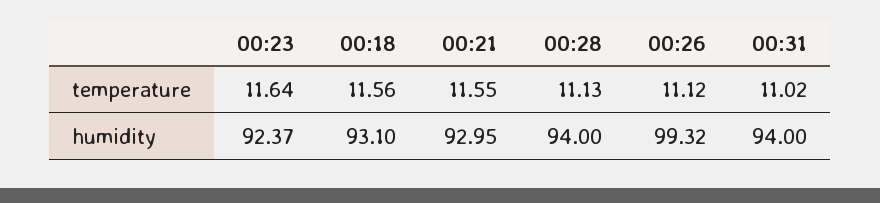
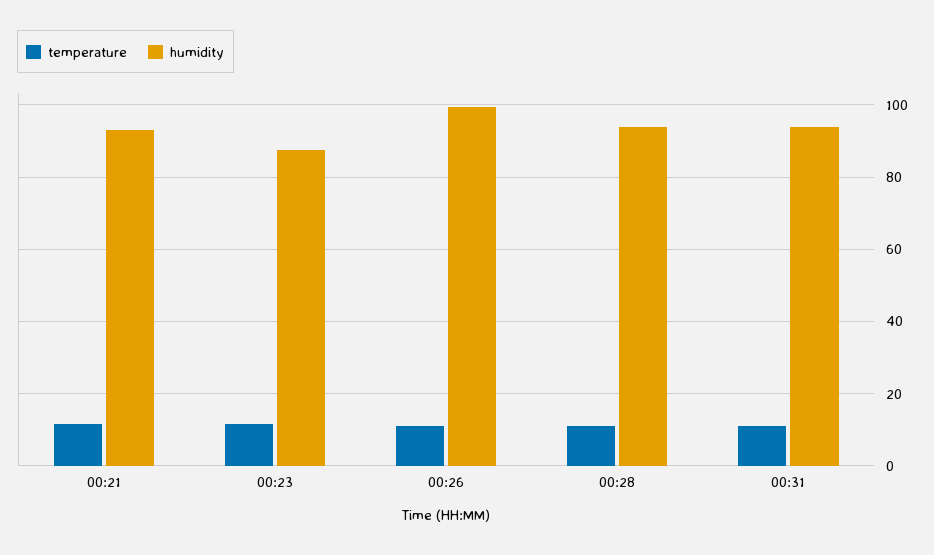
temperature, 00:18: 11.56 -> none
humidity, 00:23: 92.37 -> 88
humidity, 00:18: 93.1 -> none

